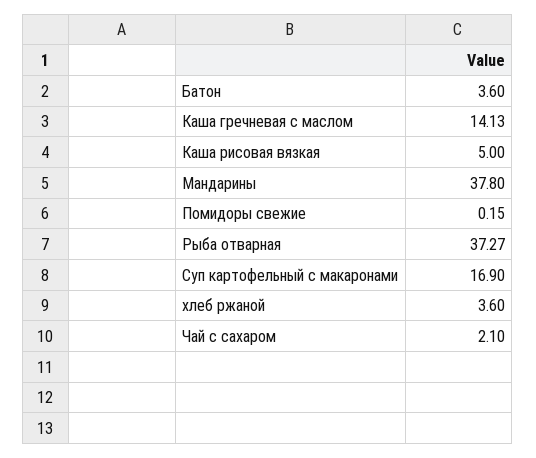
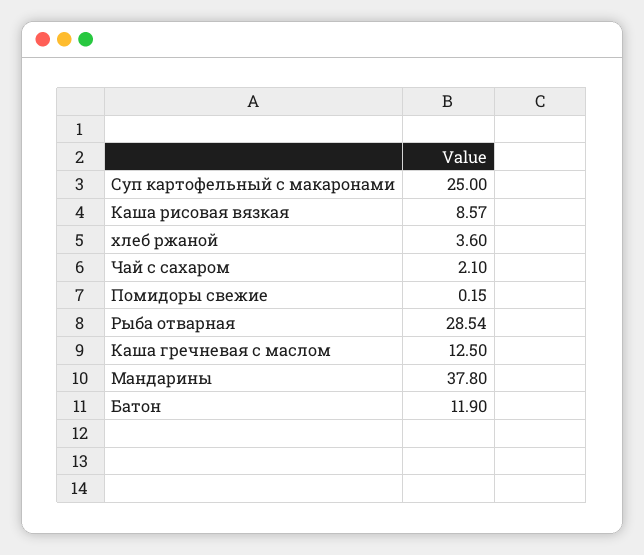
Батон: 3.6 -> 11.9
Каша гречневая с маслом: 14.13 -> 12.5
Каша рисовая вязкая: 5 -> 8.57
Рыба отварная: 37.27 -> 28.54
Суп картофельный с макаронами: 16.9 -> 25

